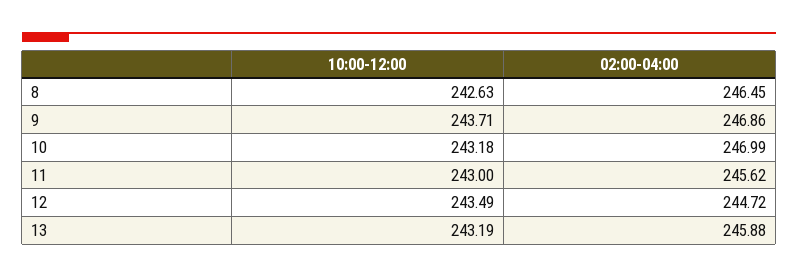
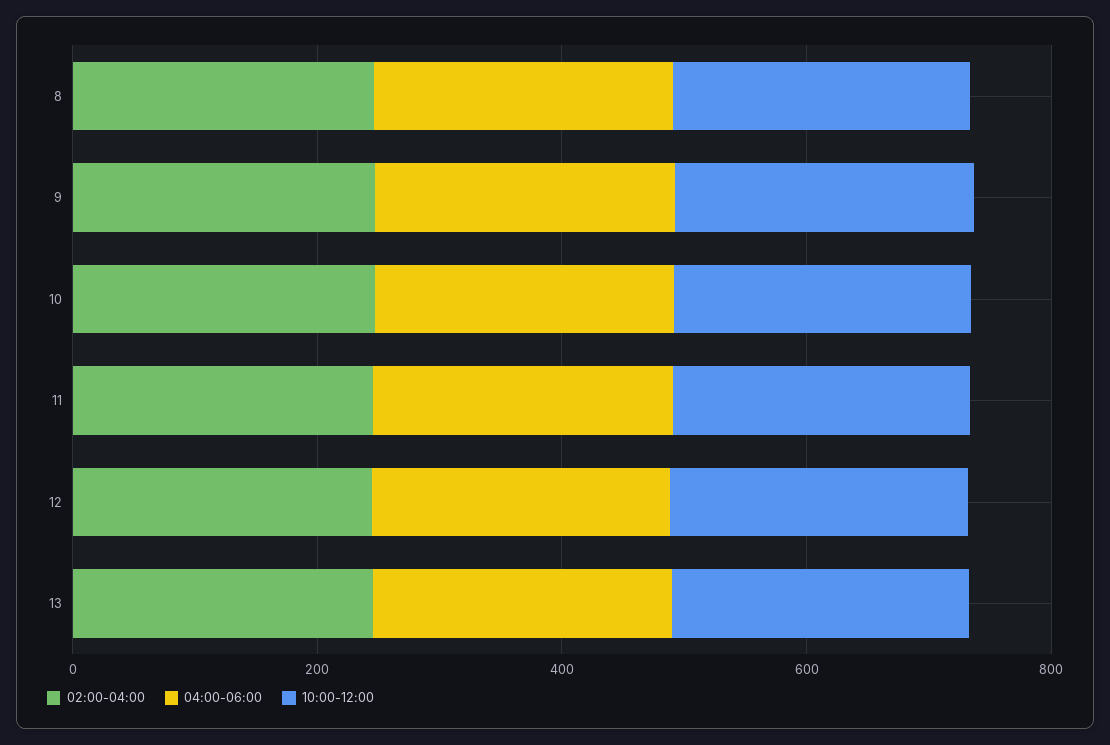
04:00-06:00, 8: none -> 250
04:00-06:00, 9: none -> 250
04:00-06:00, 10: none -> 250
04:00-06:00, 11: none -> 250
04:00-06:00, 12: none -> 250
04:00-06:00, 13: none -> 250

